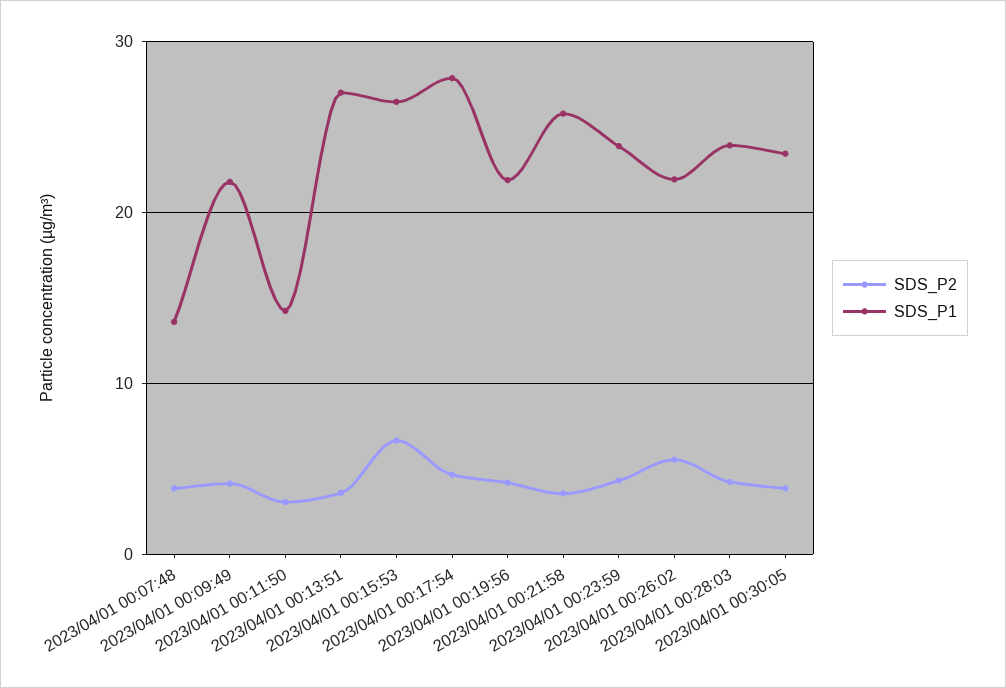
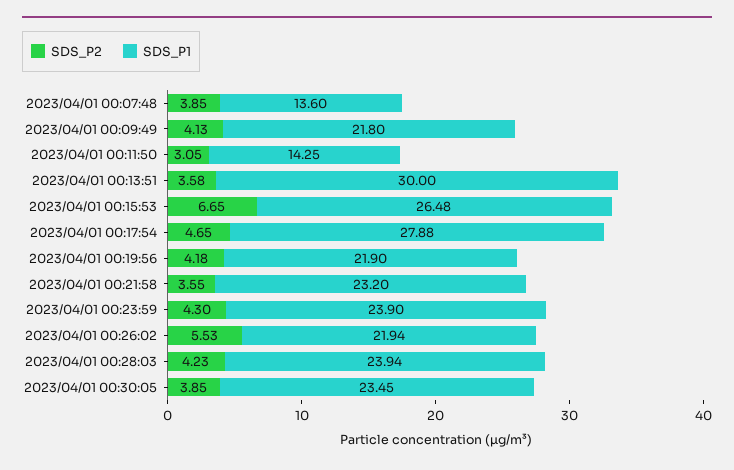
SDS_P1, 2023/04/01 00:13:51: 27 -> 30
SDS_P1, 2023/04/01 00:21:58: 26 -> 23.2

